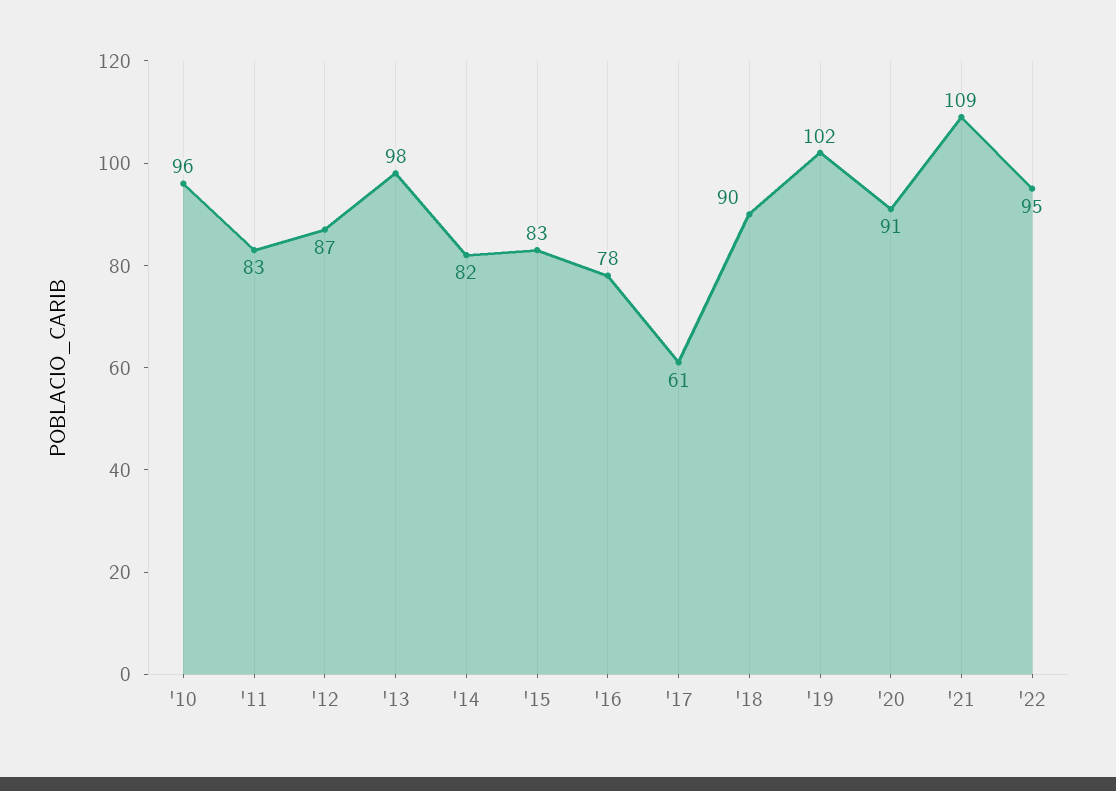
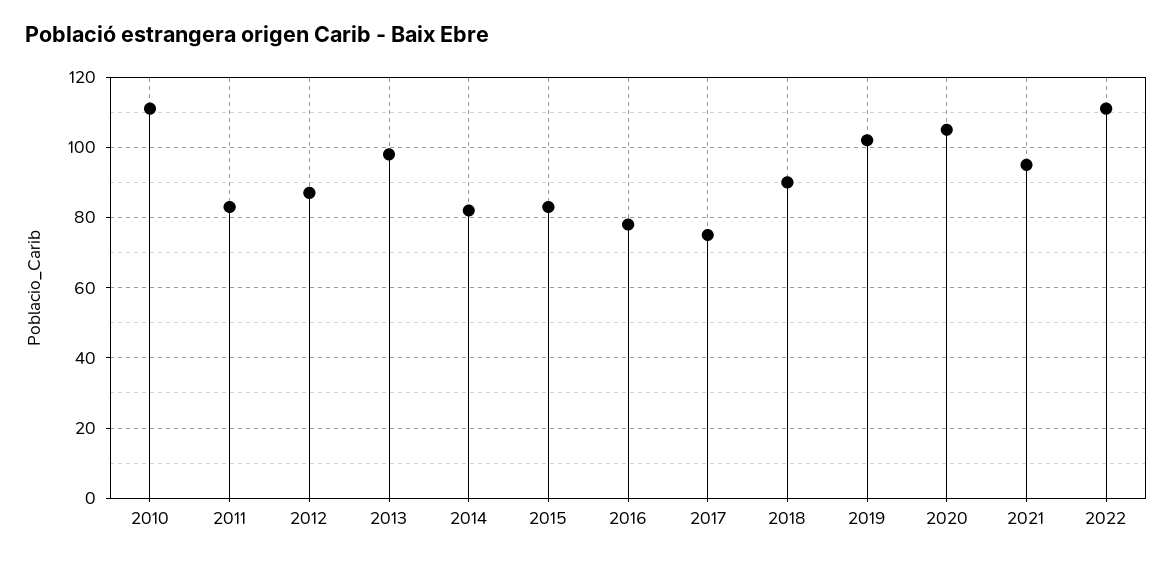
'10: 96 -> 110
'17: 61 -> 75
'20: 91 -> 105
'21: 109 -> 95
'22: 95 -> 110

